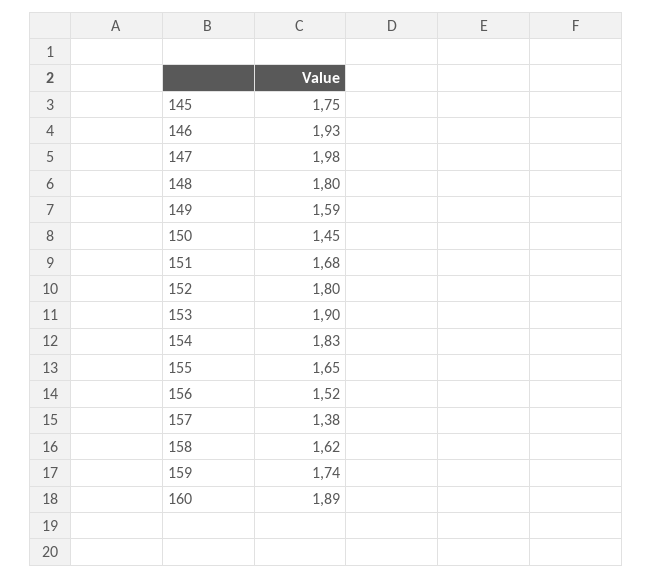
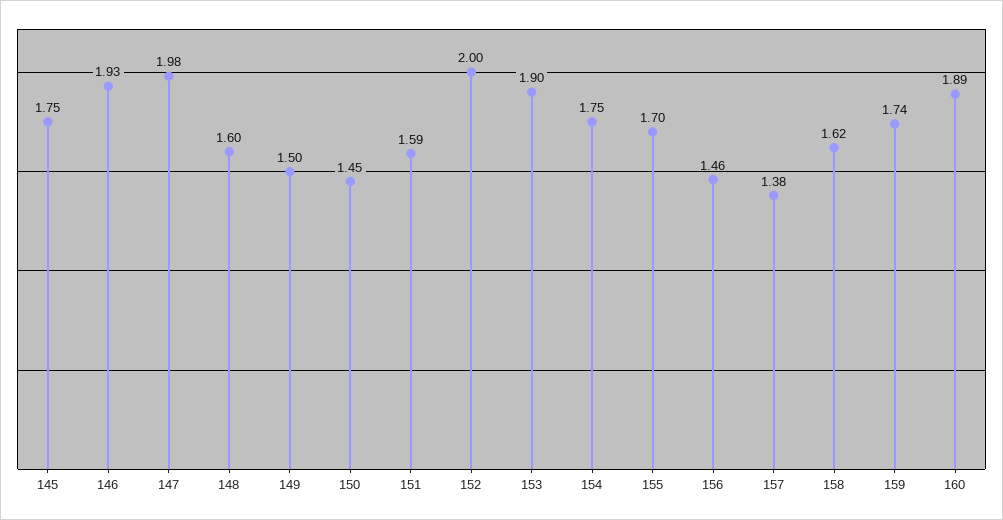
148: 1.8 -> 1.6
149: 1.59 -> 1.5
151: 1.68 -> 1.59
152: 1.8 -> 2
154: 1.83 -> 1.75
155: 1.65 -> 1.7
156: 1.52 -> 1.46

